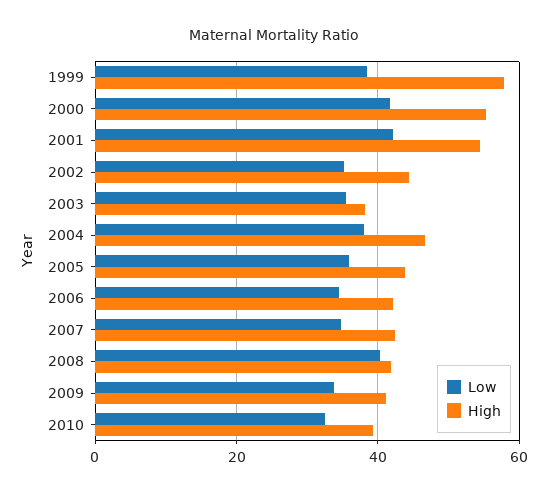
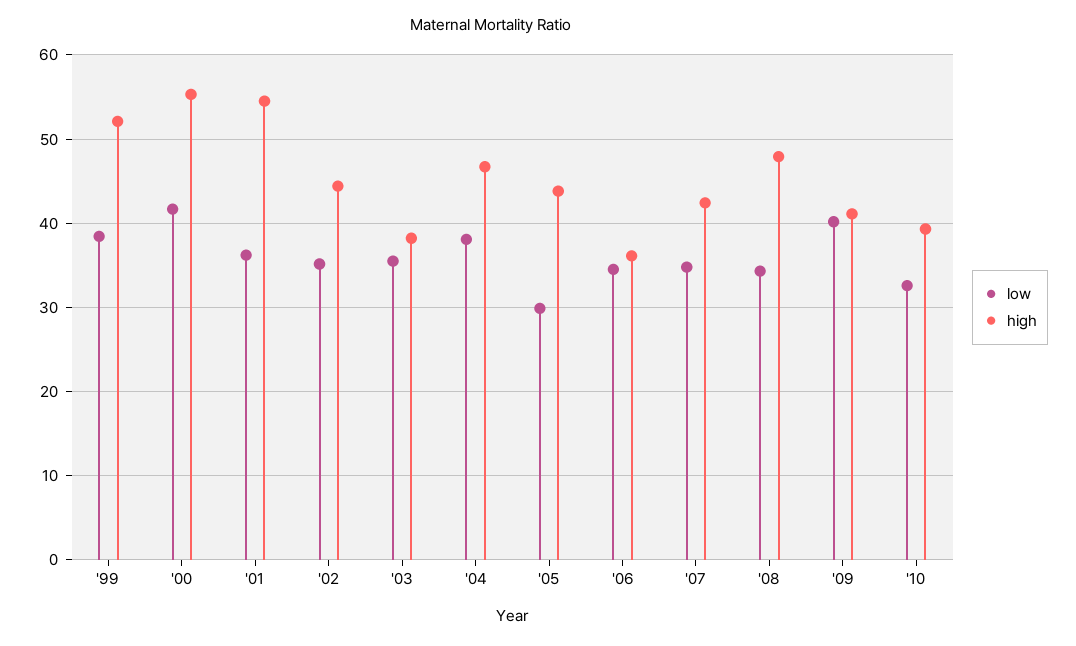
High, 1999: 58 -> 52
Low, 2001: 42 -> 36
Low, 2005: 36 -> 30
High, 2006: 42 -> 36
Low, 2008: 40 -> 34
High, 2008: 42 -> 48
Low, 2009: 34 -> 40

